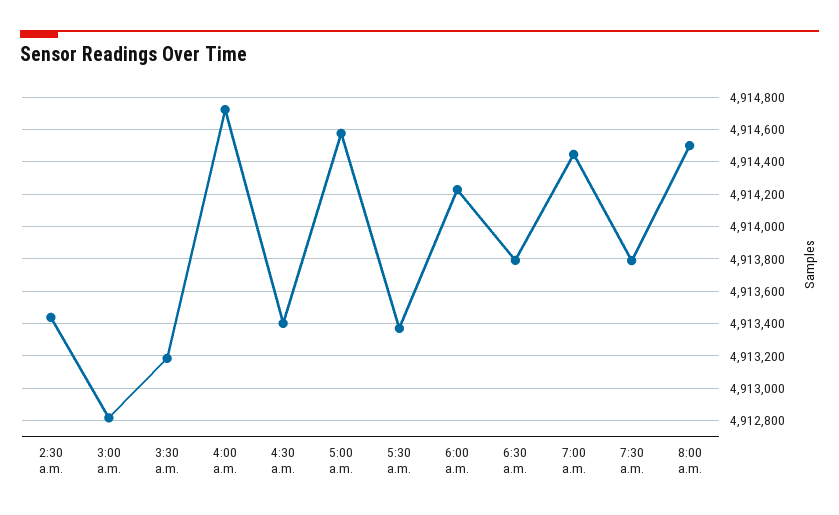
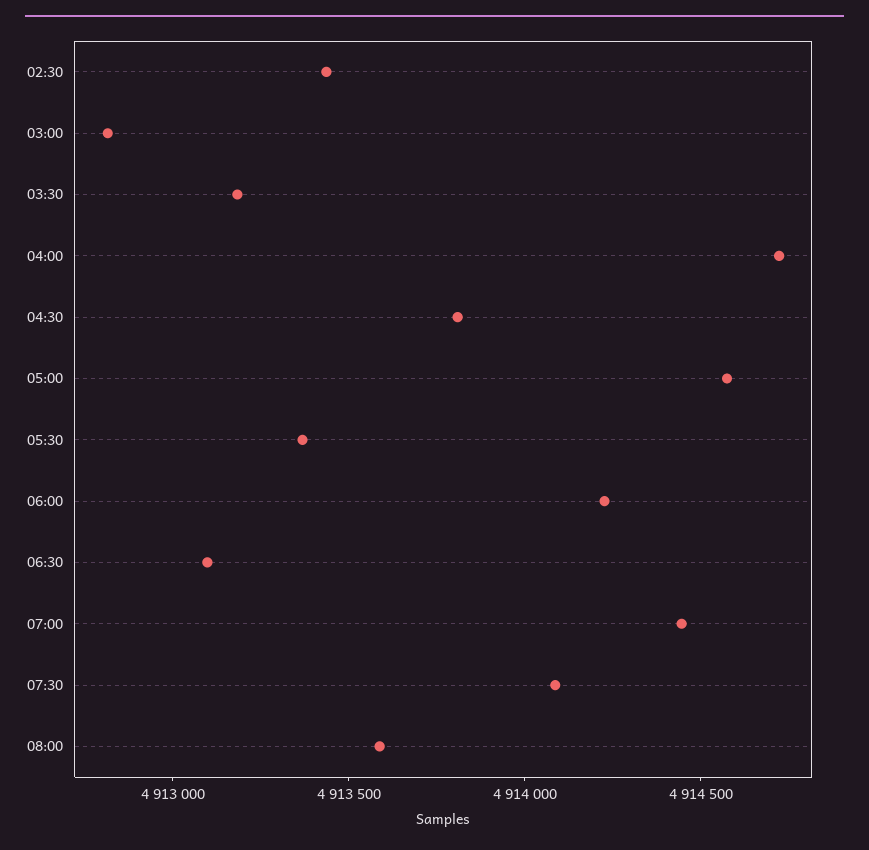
4:30 a.m.: 4913400 -> 4913800
6:30 a.m.: 4913800 -> 4913100
7:30 a.m.: 4913800 -> 4914100
8:00 a.m.: 4914500 -> 4913600

